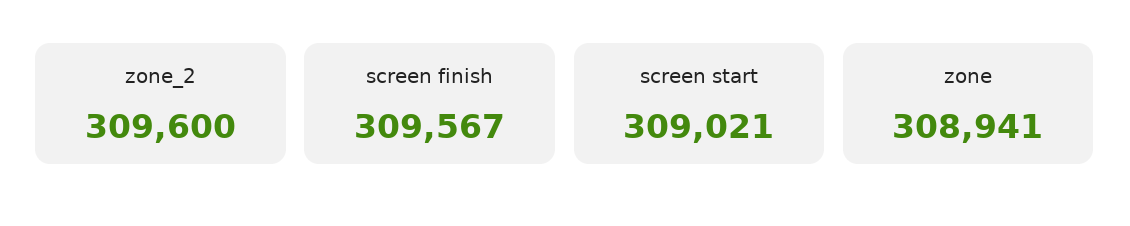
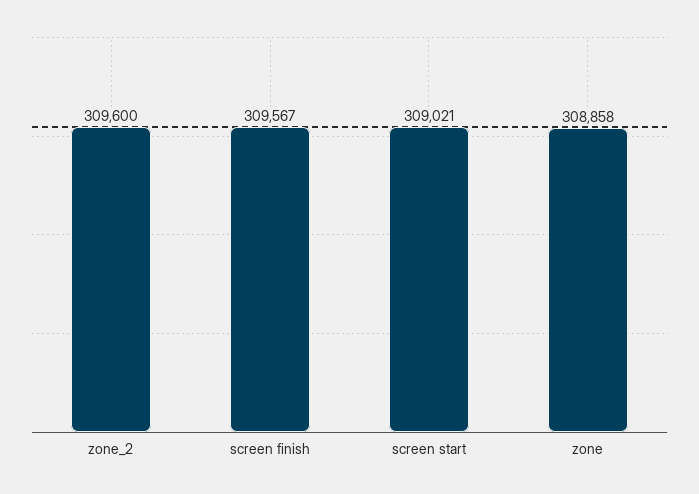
zone: 308941 -> 308858

